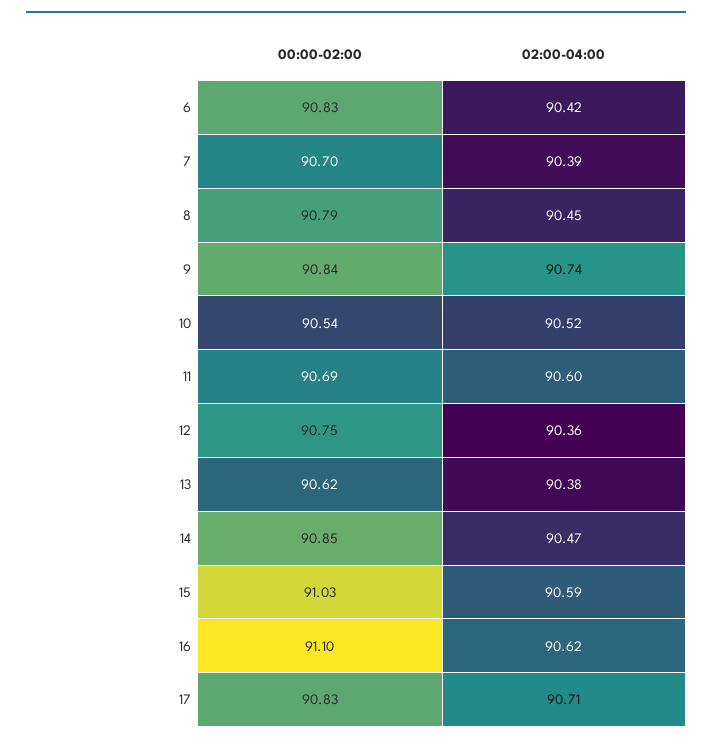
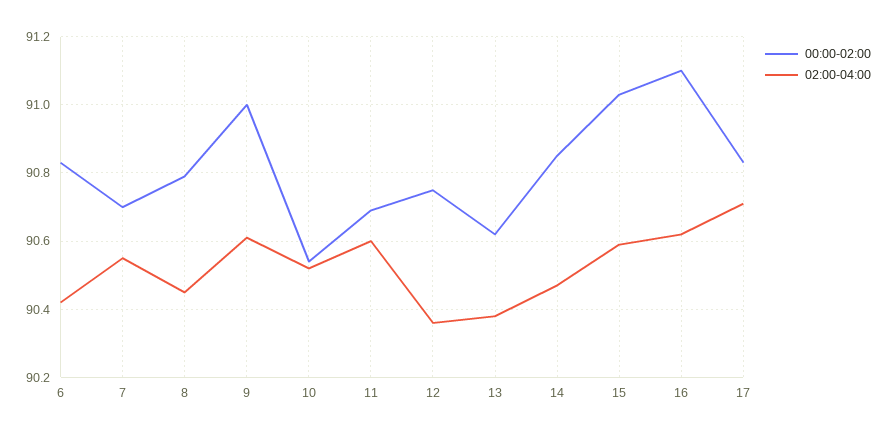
02:00-04:00, 7: 90.39 -> 90.55
00:00-02:00, 9: 90.84 -> 91
02:00-04:00, 9: 90.74 -> 90.6

